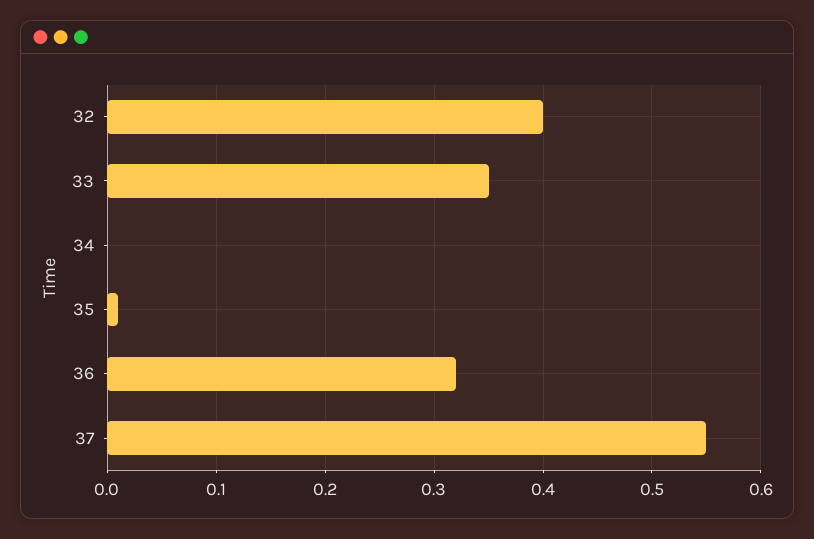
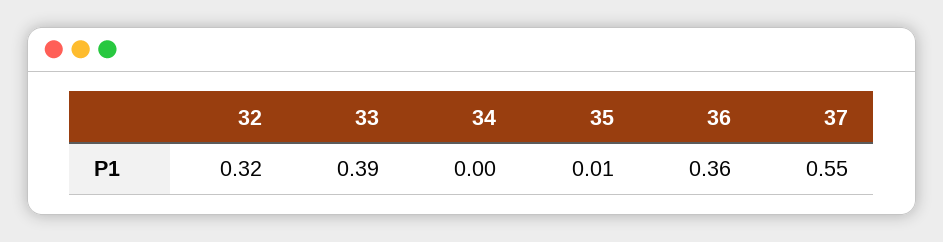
32: 0.4 -> 0.32
33: 0.35 -> 0.39
36: 0.32 -> 0.36

